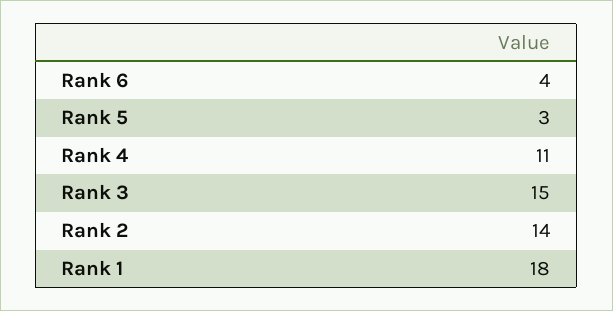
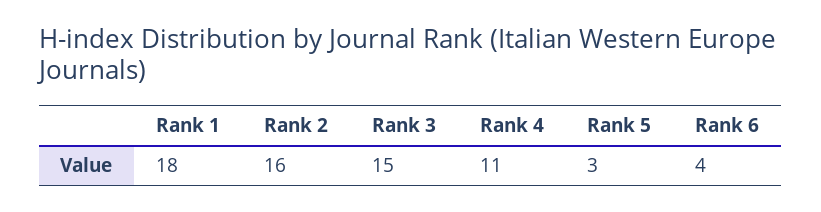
Rank 2: 14 -> 16

